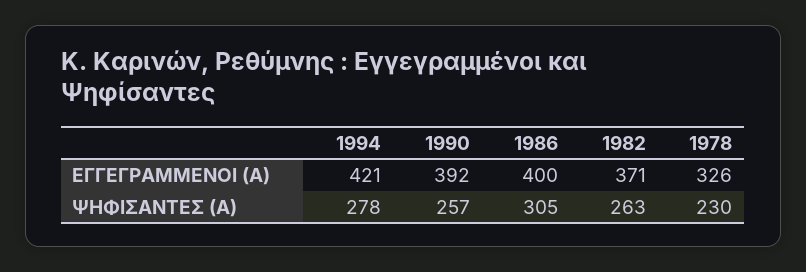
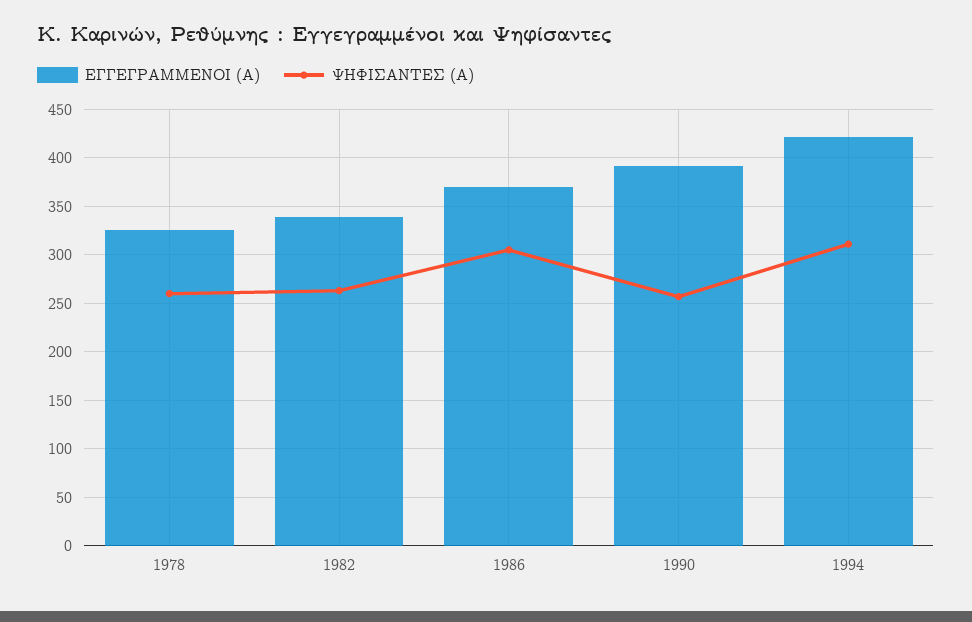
ΕΓΓΕΓΡΑΜΜΕΝΟΙ (Α), 1986: 400 -> 370
ΕΓΓΕΓΡΑΜΜΕΝΟΙ (Α), 1982: 371 -> 340
ΨΗΦΙΣΑΝΤΕΣ (Α), 1994: 278 -> 310
ΨΗΦΙΣΑΝΤΕΣ (Α), 1978: 230 -> 260

